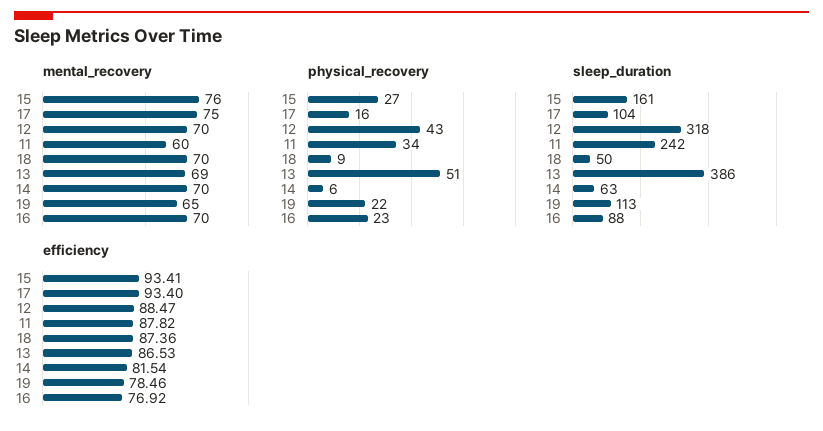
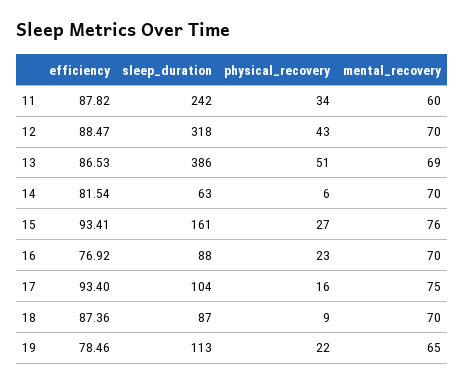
sleep_duration, 18: 50 -> 87

